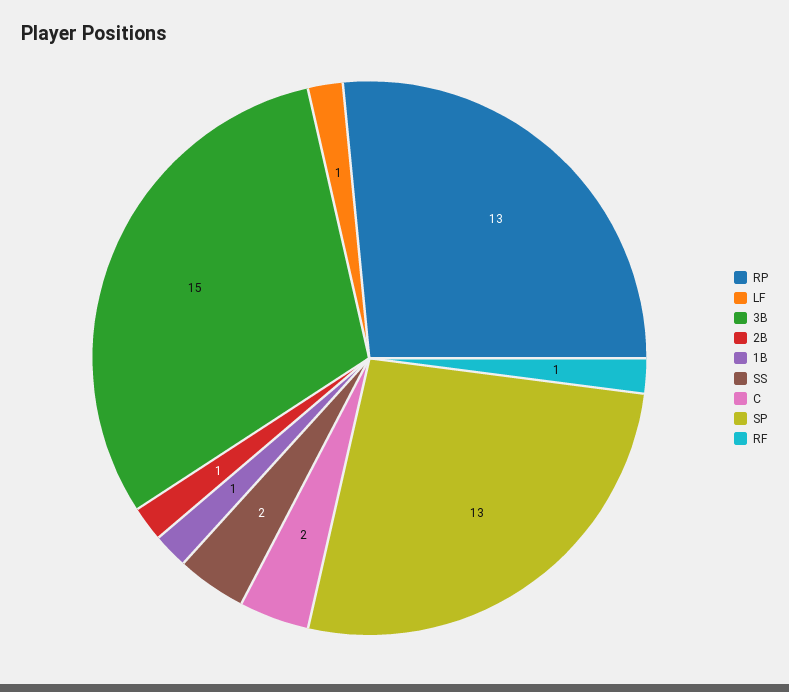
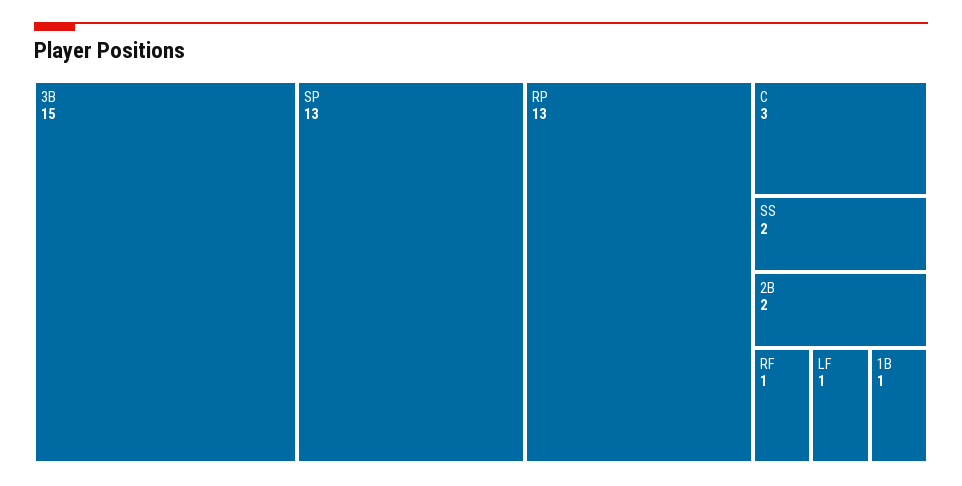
2B: 1 -> 2
C: 2 -> 3

